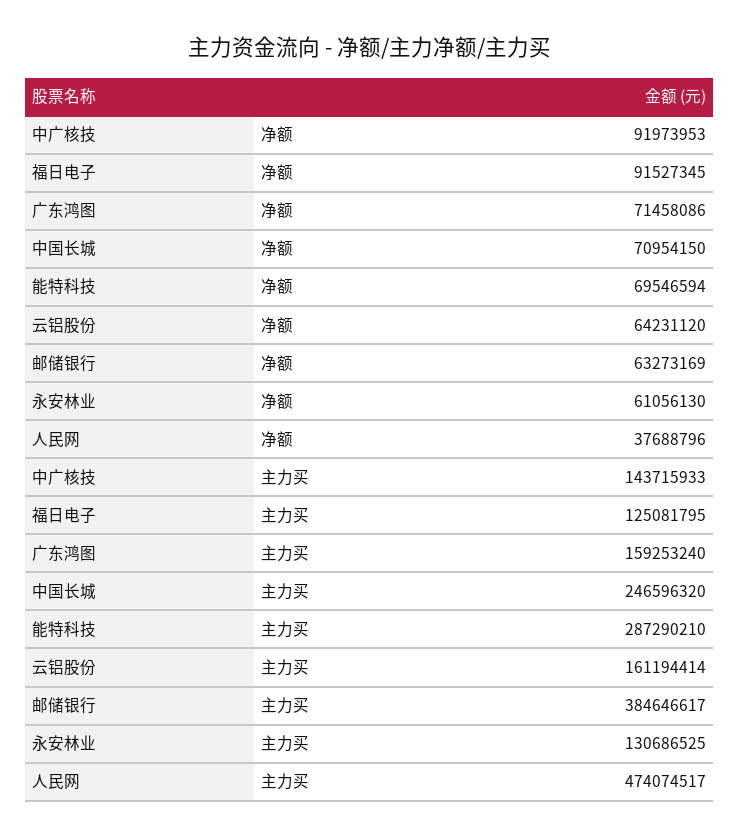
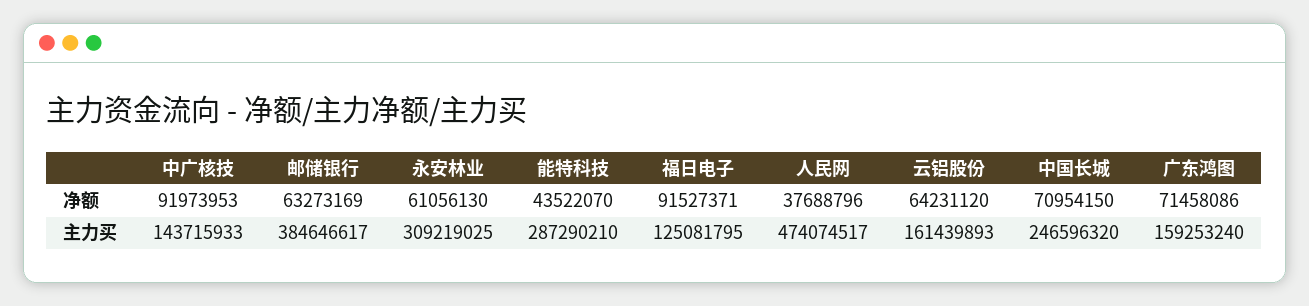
福日电子, 净额: 91527345 -> 91527371
能特科技, 净额: 69546594 -> 43522070
云铝股份, 主力买: 161194414 -> 161439893
永安林业, 主力买: 130686525 -> 309219025

